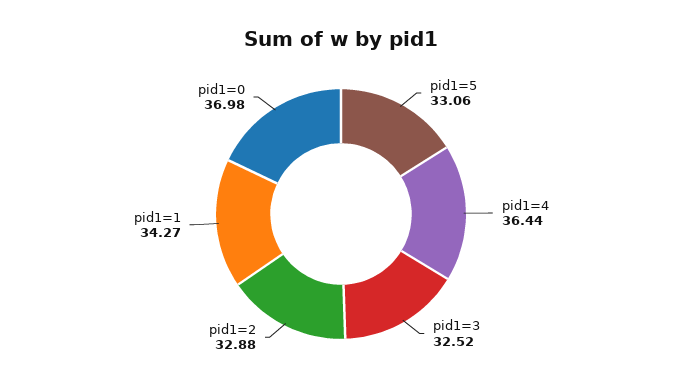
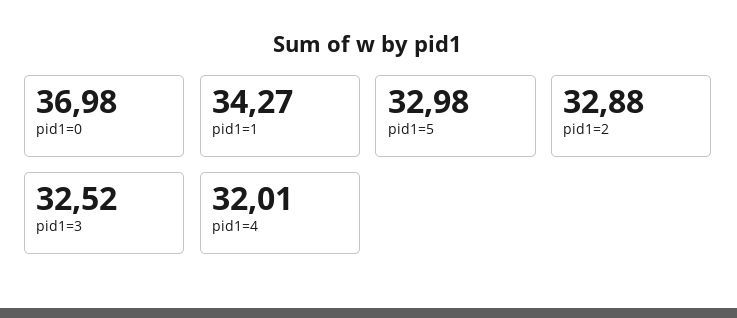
pid1=5: 33.06 -> 32.98
pid1=4: 36.44 -> 32.01

